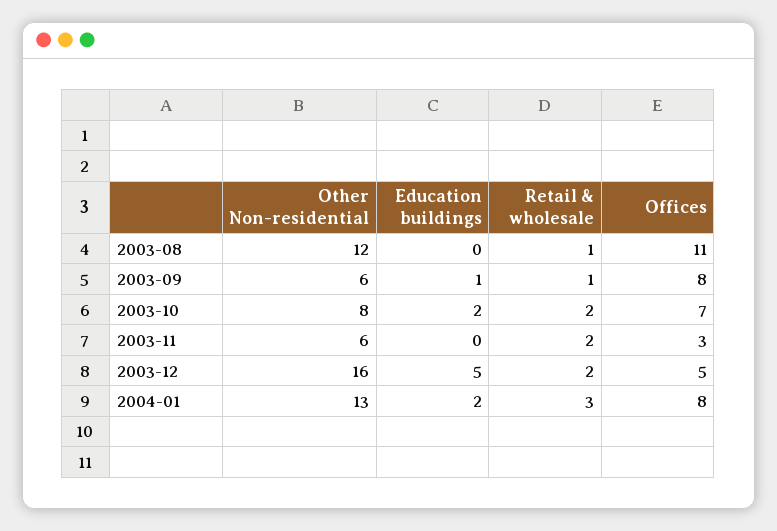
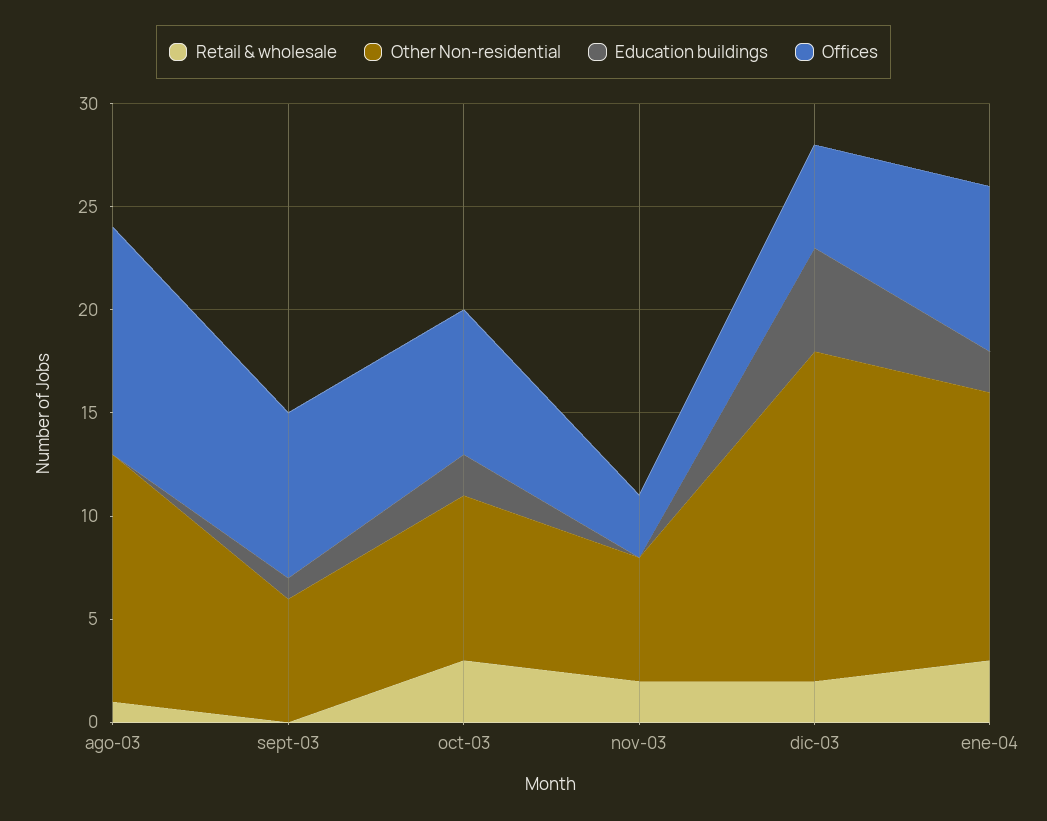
Retail & wholesale, 2003-09: 1 -> 0
Retail & wholesale, 2003-10: 2 -> 3

